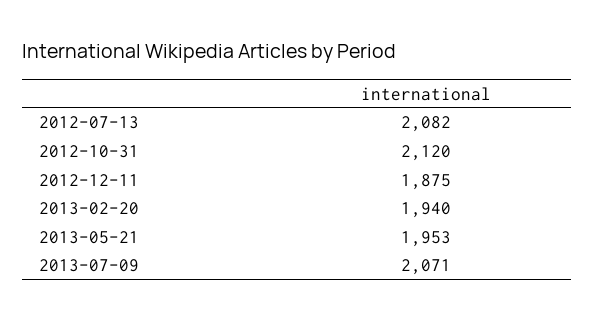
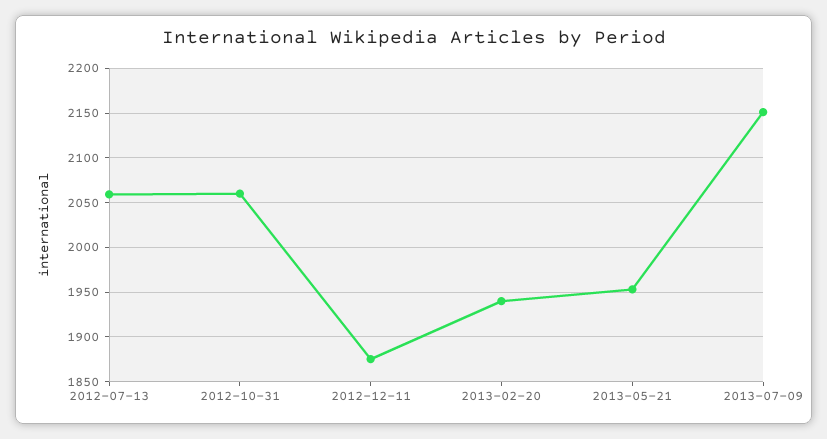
2012-07-13: 2082 -> 2060
2012-10-31: 2120 -> 2060
2013-07-09: 2071 -> 2150

